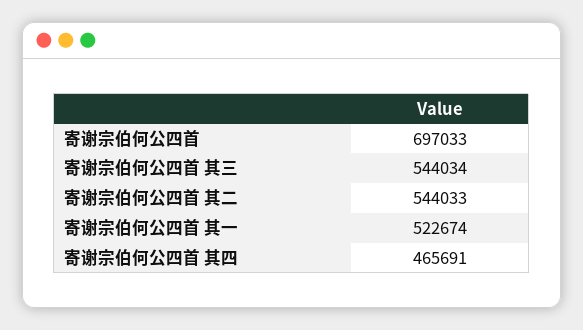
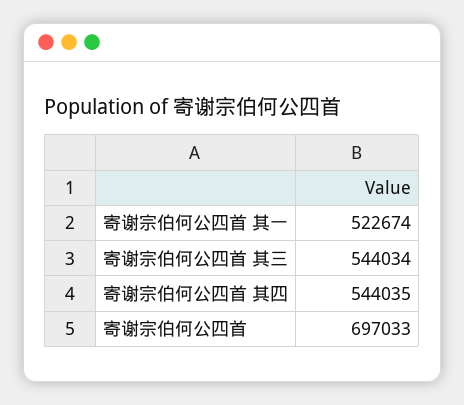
寄谢宗伯何公四首 其二: 544033 -> none
寄谢宗伯何公四首 其四: 465691 -> 544035

